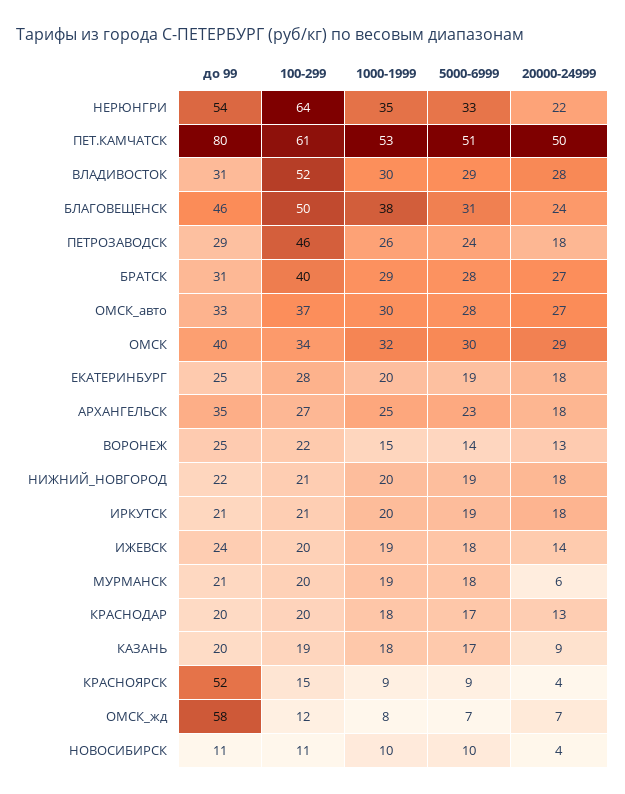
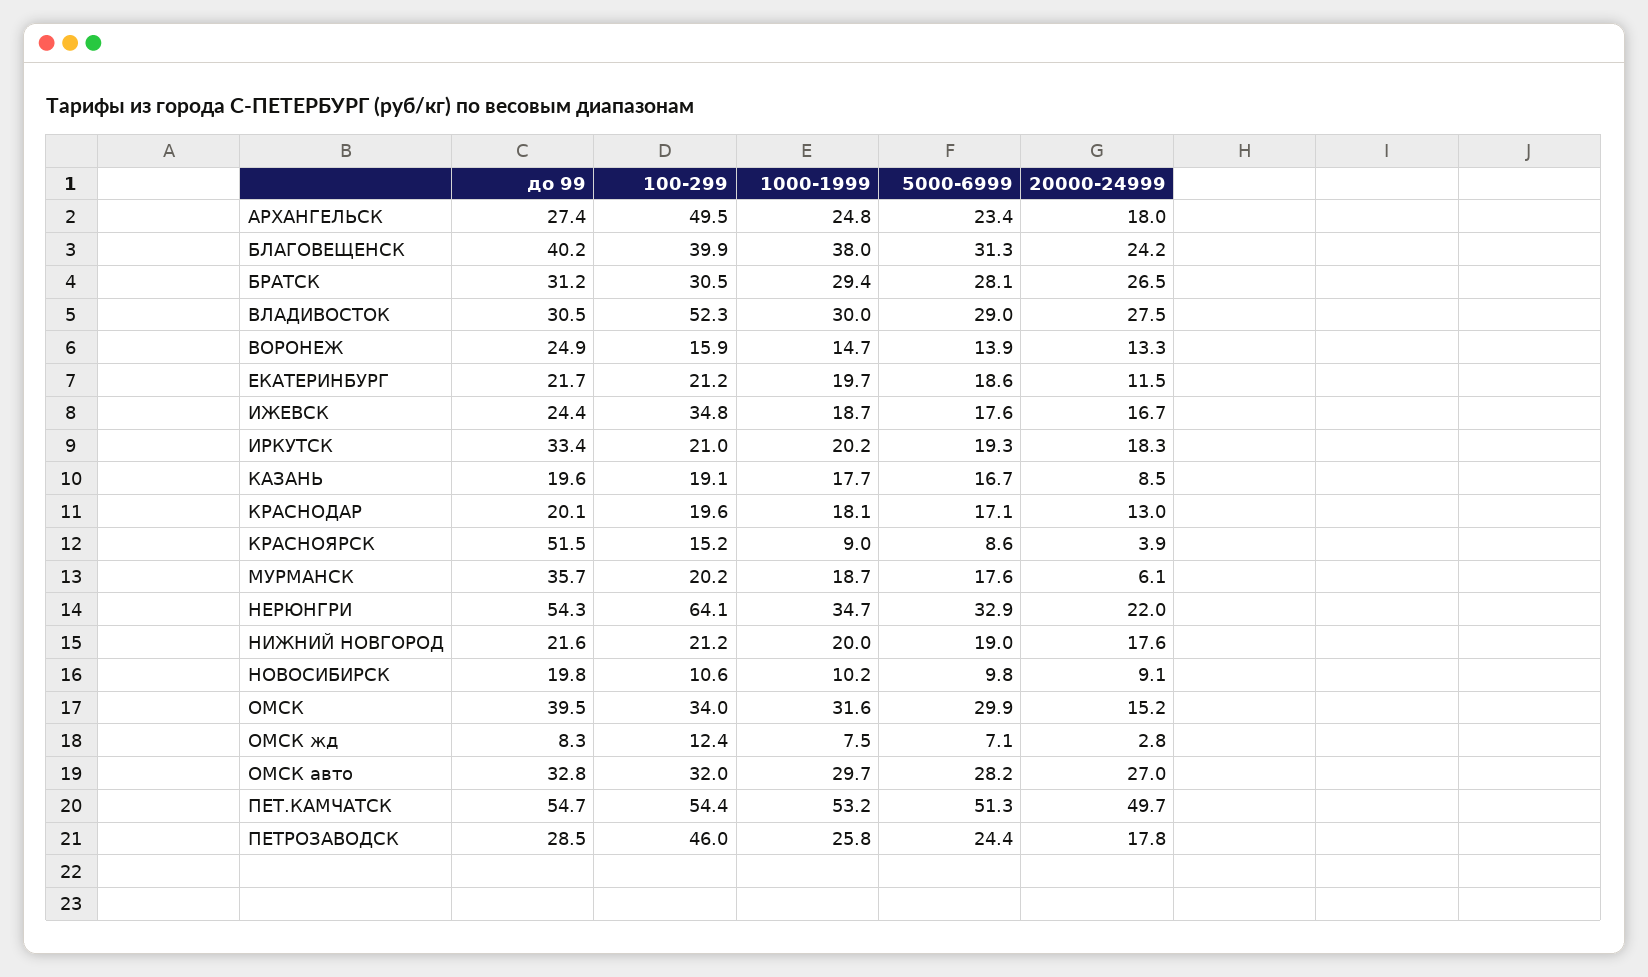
до 99, ПЕТ.КАМЧАТСК: 80 -> 54.7
100-299, ПЕТ.КАМЧАТСК: 61 -> 54.4
до 99, БЛАГОВЕЩЕНСК: 46 -> 40.2
100-299, БЛАГОВЕЩЕНСК: 50 -> 39.9
100-299, БРАТСК: 40 -> 30.5
100-299, ОМСК_авто: 37 -> 32
20000-24999, ОМСК: 29 -> 15.2
до 99, ЕКАТЕРИНБУРГ: 25 -> 21.7
100-299, ЕКАТЕРИНБУРГ: 28 -> 21.2
20000-24999, ЕКАТЕРИНБУРГ: 18 -> 11.5
до 99, АРХАНГЕЛЬСК: 35 -> 27.4
100-299, АРХАНГЕЛЬСК: 27 -> 49.5
100-299, ВОРОНЕЖ: 22 -> 15.9
до 99, ИРКУТСК: 21 -> 33.4
100-299, ИЖЕВСК: 20 -> 34.8
20000-24999, ИЖЕВСК: 14 -> 16.7
до 99, МУРМАНСК: 21 -> 35.7
до 99, ОМСК_жд: 58 -> 8.3
20000-24999, ОМСК_жд: 7 -> 2.8
до 99, НОВОСИБИРСК: 11 -> 19.8
20000-24999, НОВОСИБИРСК: 4 -> 9.1

